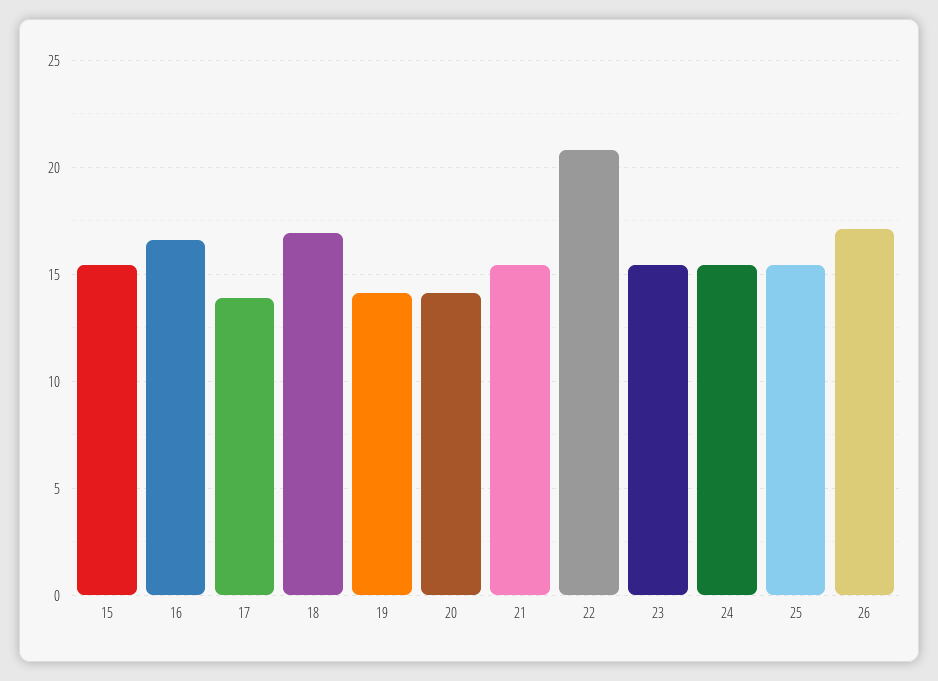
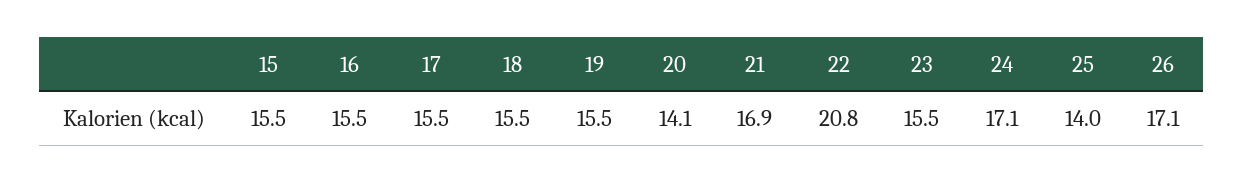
16: 16.5 -> 15.5
17: 14 -> 15.5
18: 17 -> 15.5
19: 14 -> 15.5
21: 15.5 -> 16.9
24: 15.5 -> 17.1
25: 15.5 -> 14

